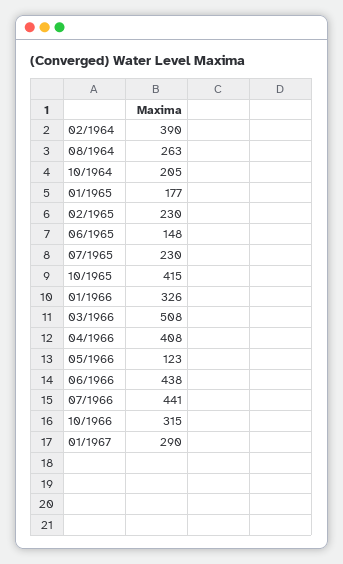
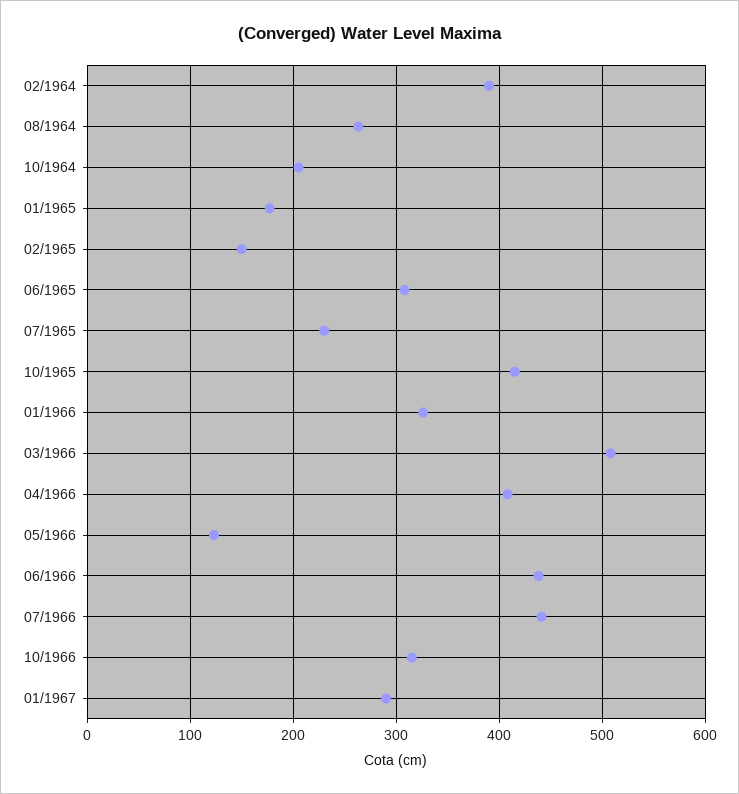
02/1965: 230 -> 150
06/1965: 148 -> 310

